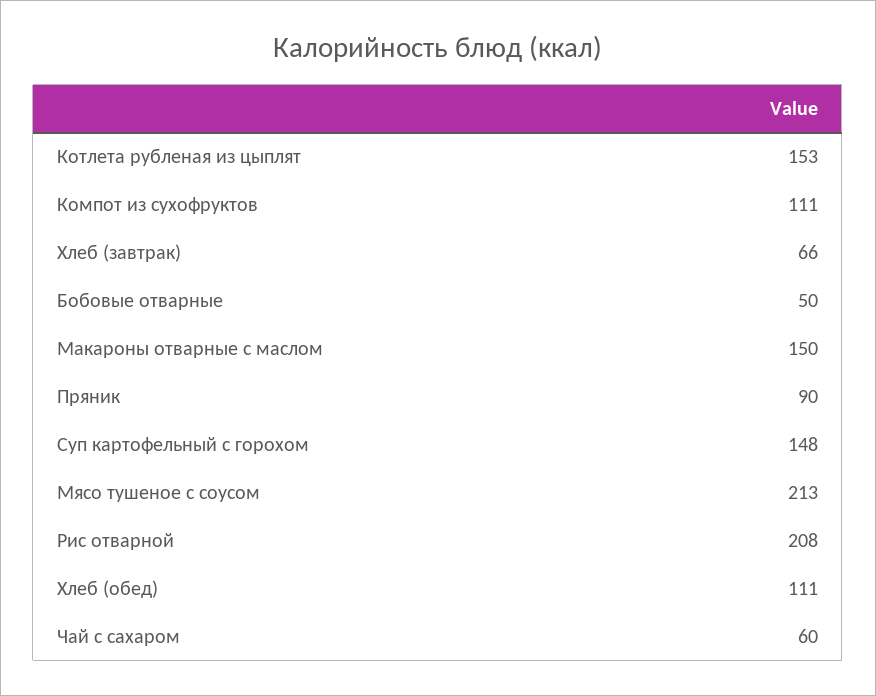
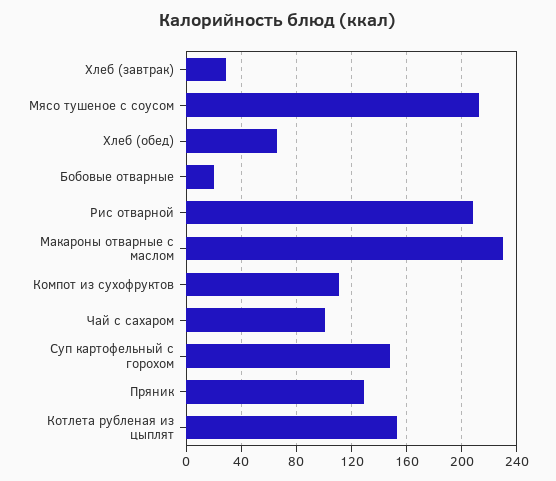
Хлеб (завтрак): 66 -> 30
Бобовые отварные: 50 -> 20
Макароны отварные с маслом: 150 -> 230
Пряник: 90 -> 130
Хлеб (обед): 111 -> 65
Чай с сахаром: 60 -> 100

